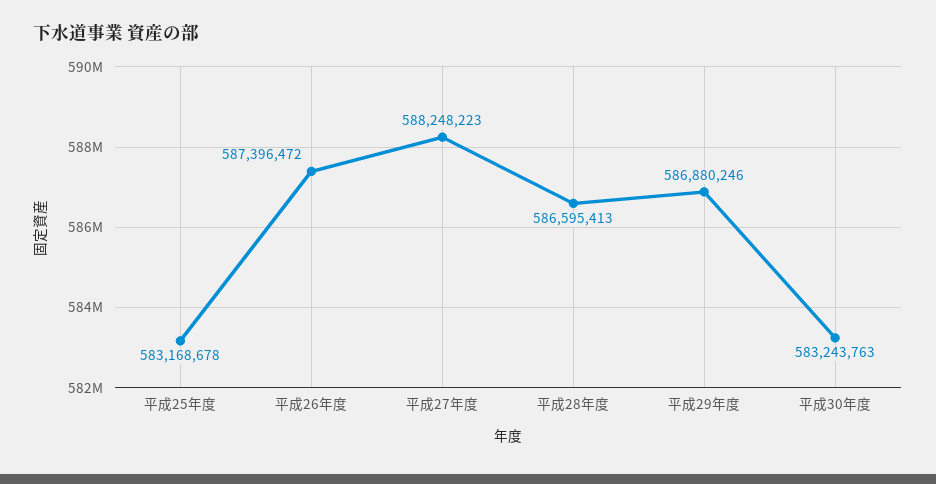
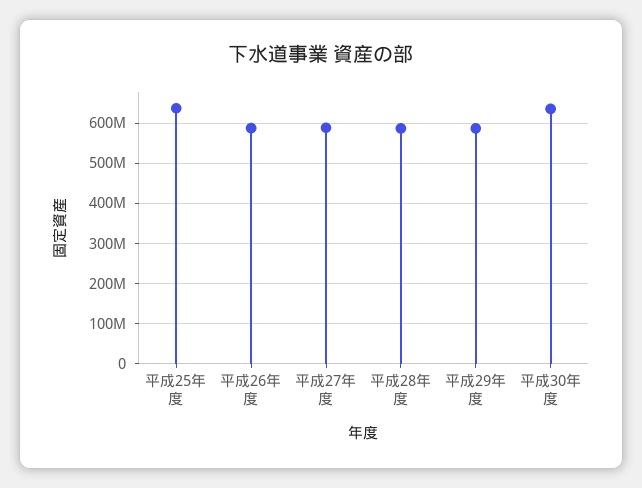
平成25年度: 583168678 -> 640000000
平成30年度: 583243763 -> 640000000

